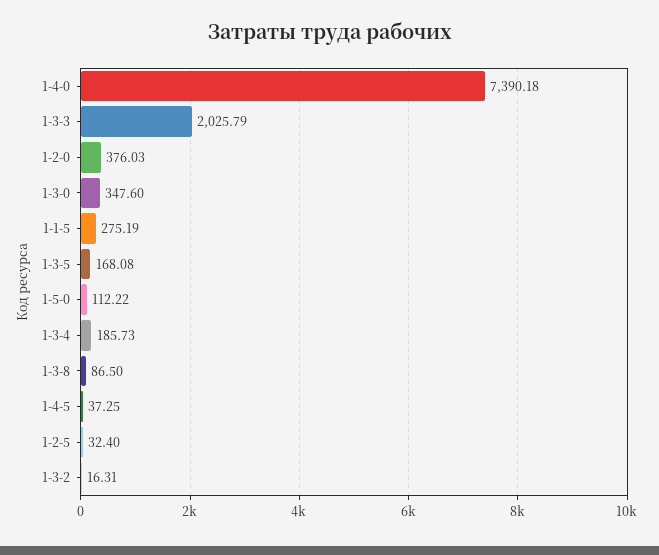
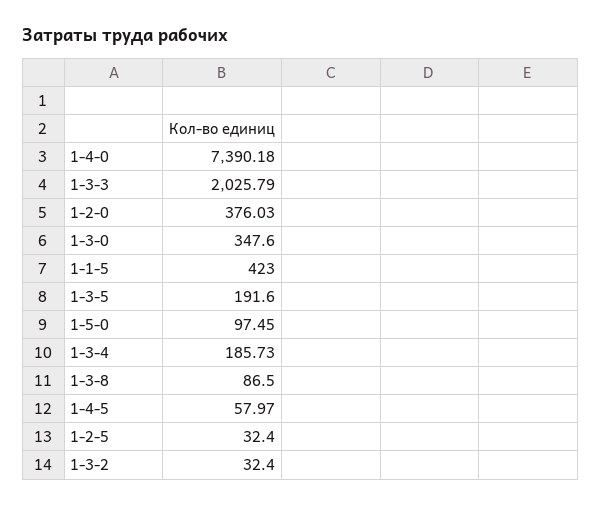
1-1-5: 275.19 -> 423
1-3-5: 168.08 -> 191.6
1-5-0: 112.22 -> 97.45
1-4-5: 37.25 -> 57.97
1-3-2: 16.31 -> 32.4

